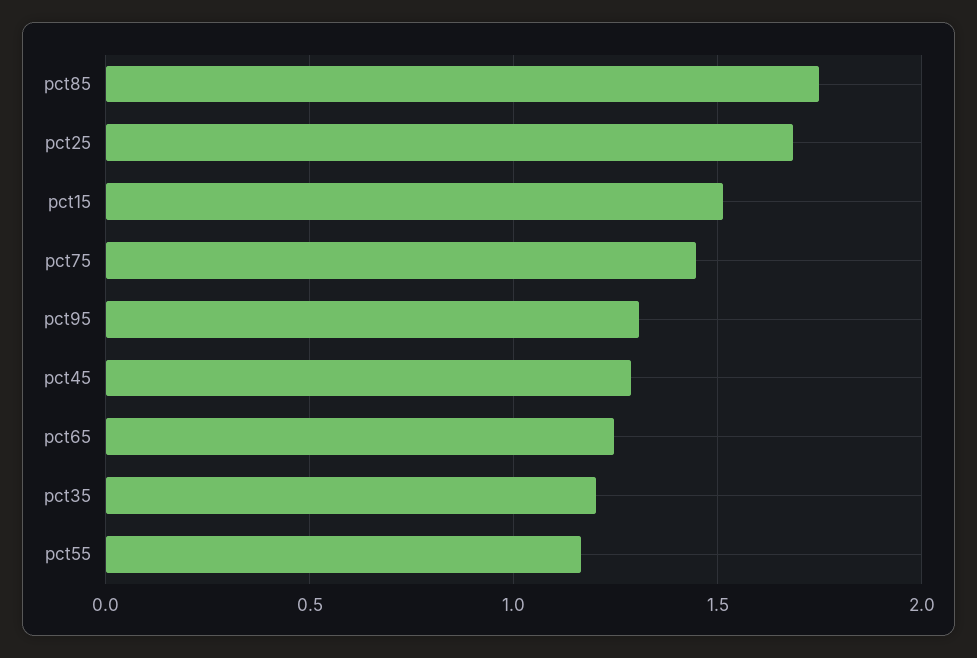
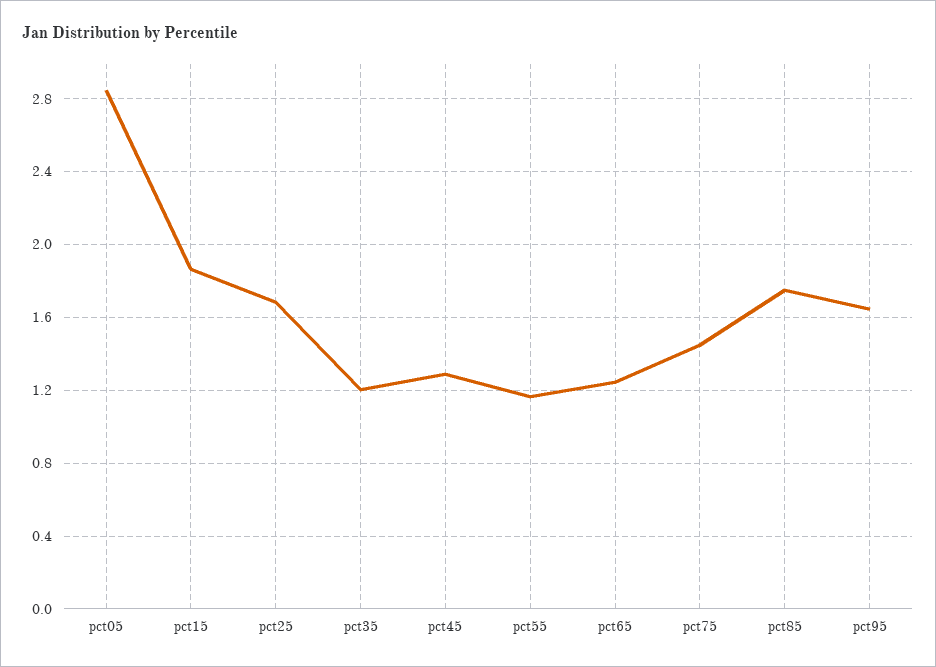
pct15: 1.5 -> 1.85
pct95: 1.3 -> 1.65
pct05: none -> 2.85

